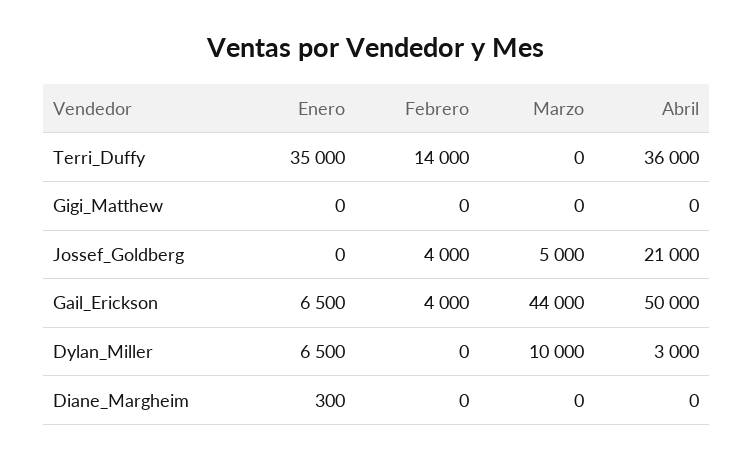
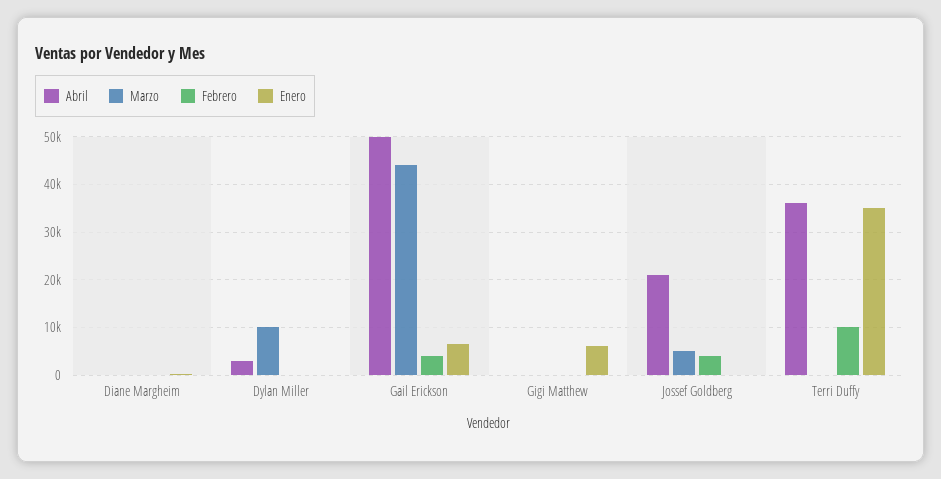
Febrero, Terri_Duffy: 14000 -> 10000
Enero, Gigi_Matthew: 0 -> 6000
Enero, Dylan_Miller: 6500 -> 0

